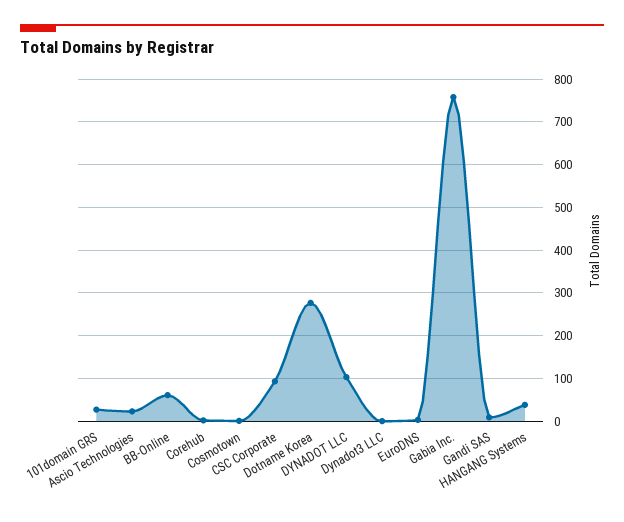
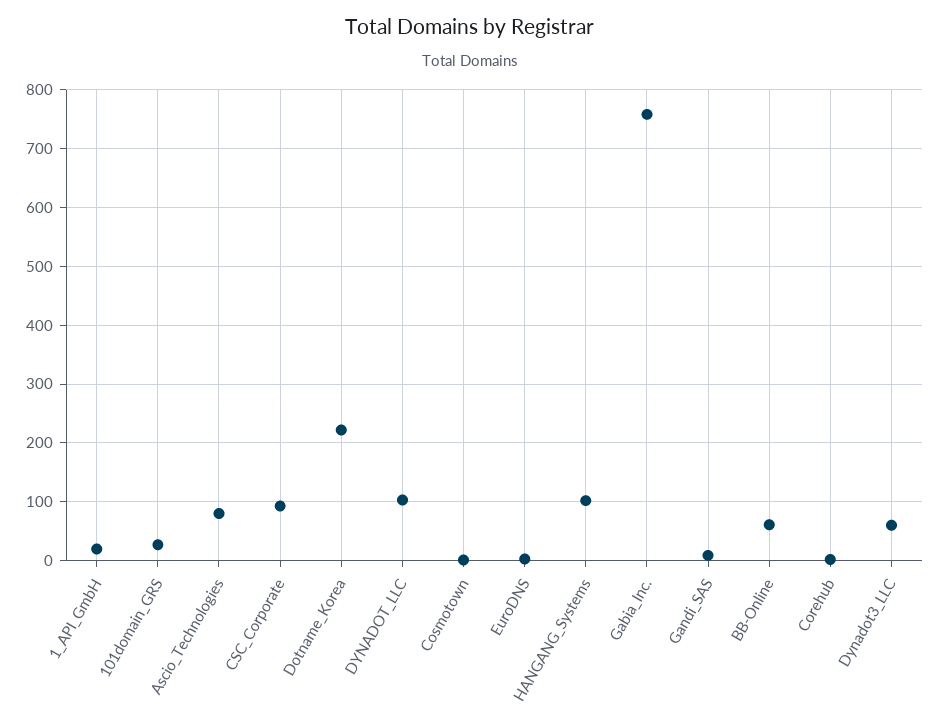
Ascio Technologies: 20 -> 80
Dotname Korea: 280 -> 220
Dynadot3 LLC: 0 -> 60
HANGANG Systems: 40 -> 100
1_API_GmbH: none -> 20

